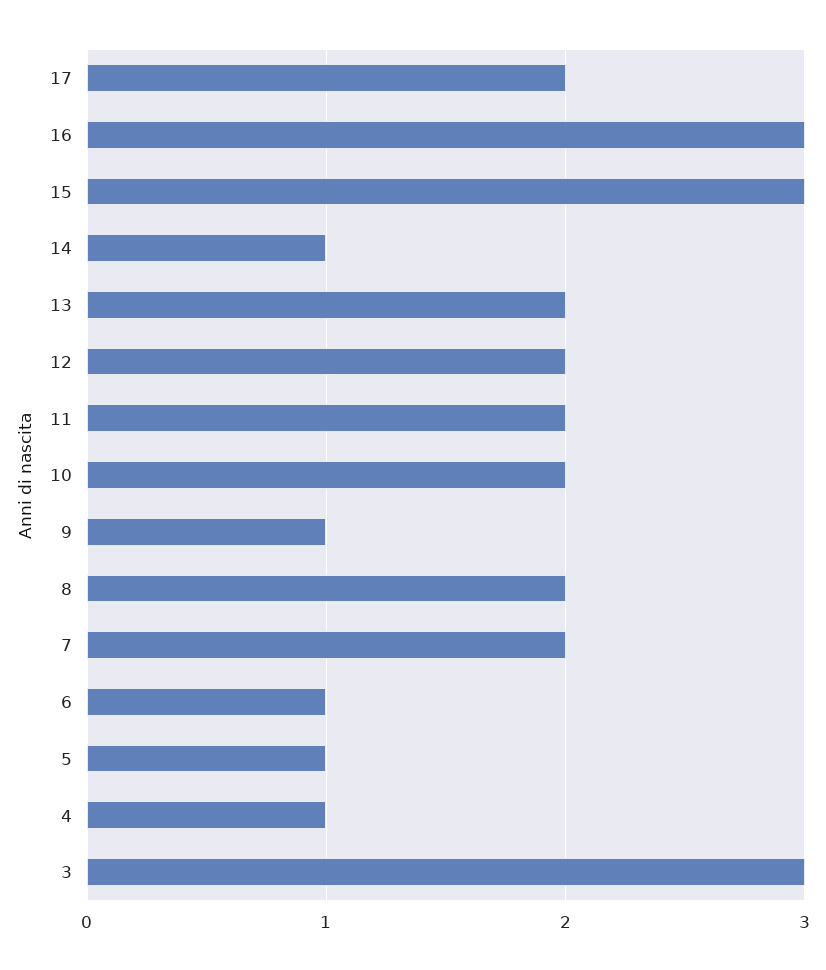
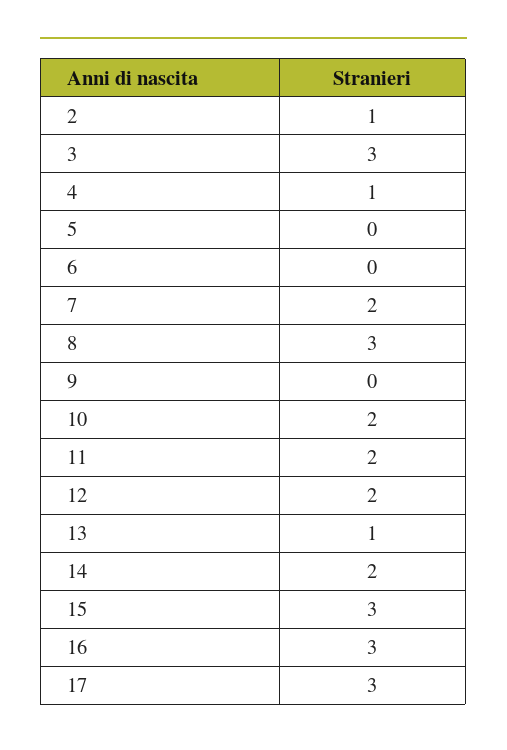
17: 2 -> 3
14: 1 -> 2
13: 2 -> 1
9: 1 -> 0
8: 2 -> 3
6: 1 -> 0
5: 1 -> 0
2: none -> 1

